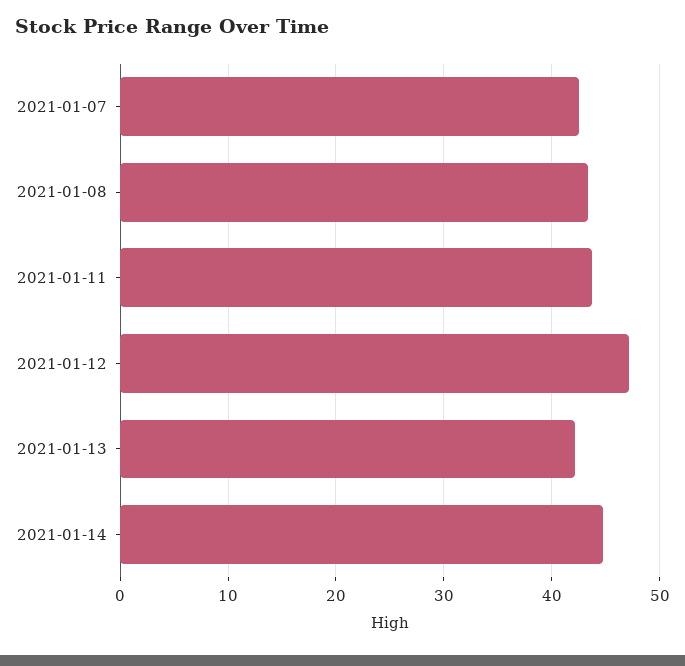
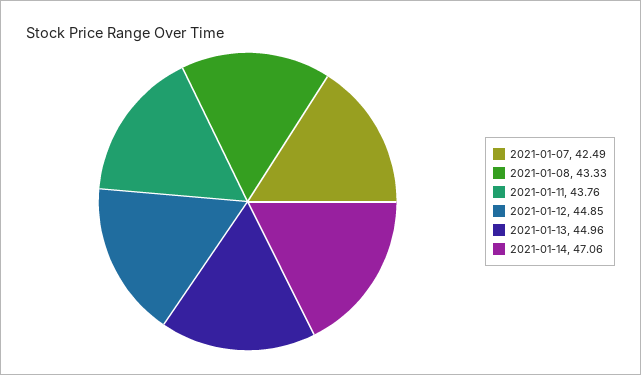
2021-01-12: 47 -> 44.85
2021-01-13: 42 -> 44.96
2021-01-14: 45 -> 47.06

